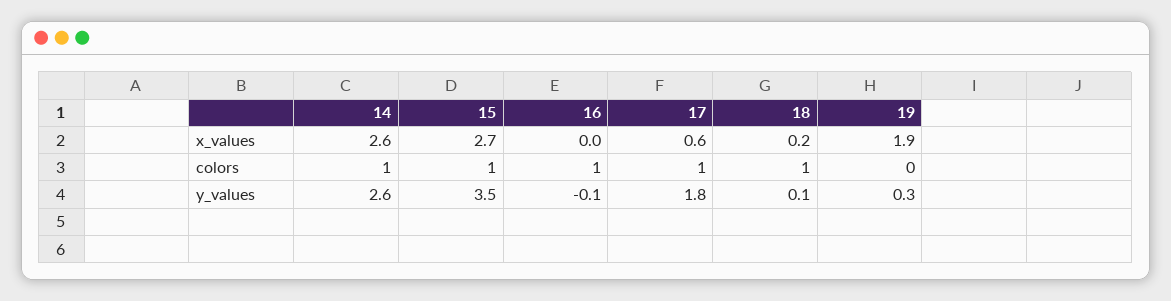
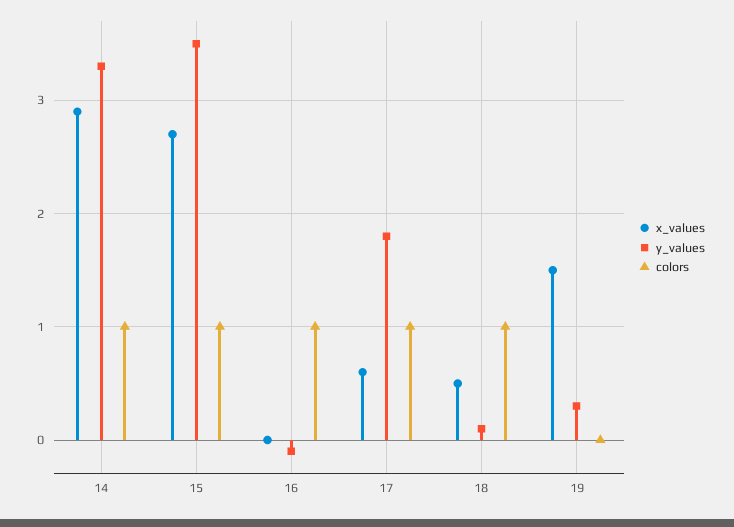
x_values, 14: 2.6 -> 2.9
x_values, 18: 0.2 -> 0.5
x_values, 19: 1.9 -> 1.5
y_values, 14: 2.6 -> 3.3

